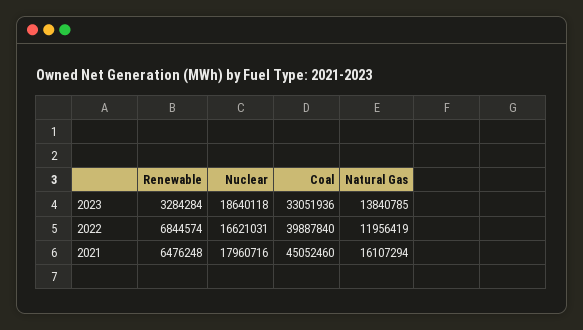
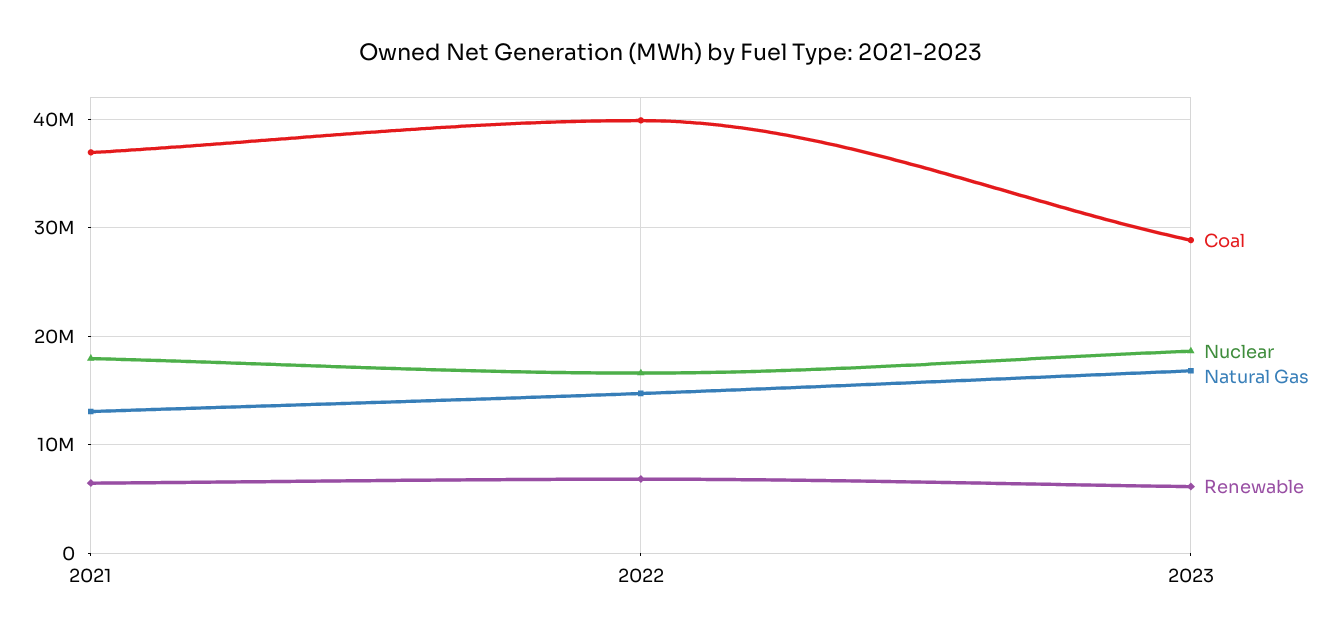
Renewable, 2023: 3284284 -> 6000000
Coal, 2023: 33051936 -> 29000000
Natural Gas, 2023: 13840785 -> 17000000
Natural Gas, 2022: 11956419 -> 15000000
Coal, 2021: 45052460 -> 37000000
Natural Gas, 2021: 16107294 -> 13000000

